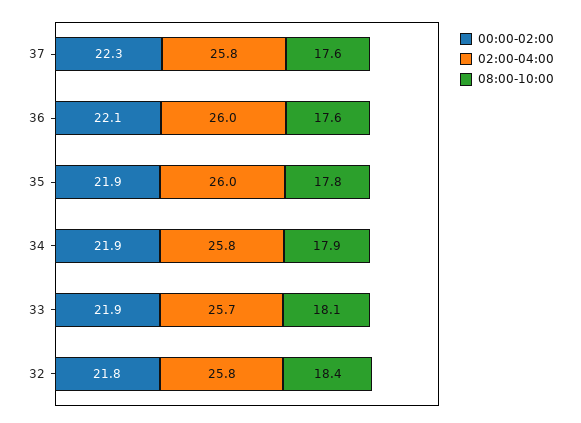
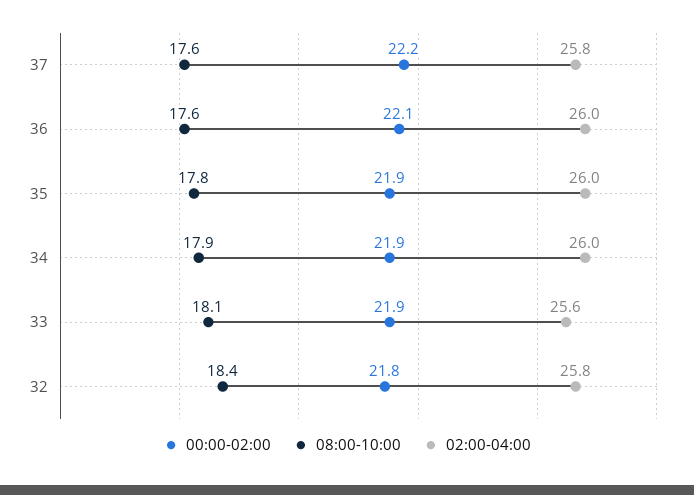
00:00-02:00, 37: 22.3 -> 22.2
02:00-04:00, 34: 25.8 -> 26
02:00-04:00, 33: 25.7 -> 25.6

